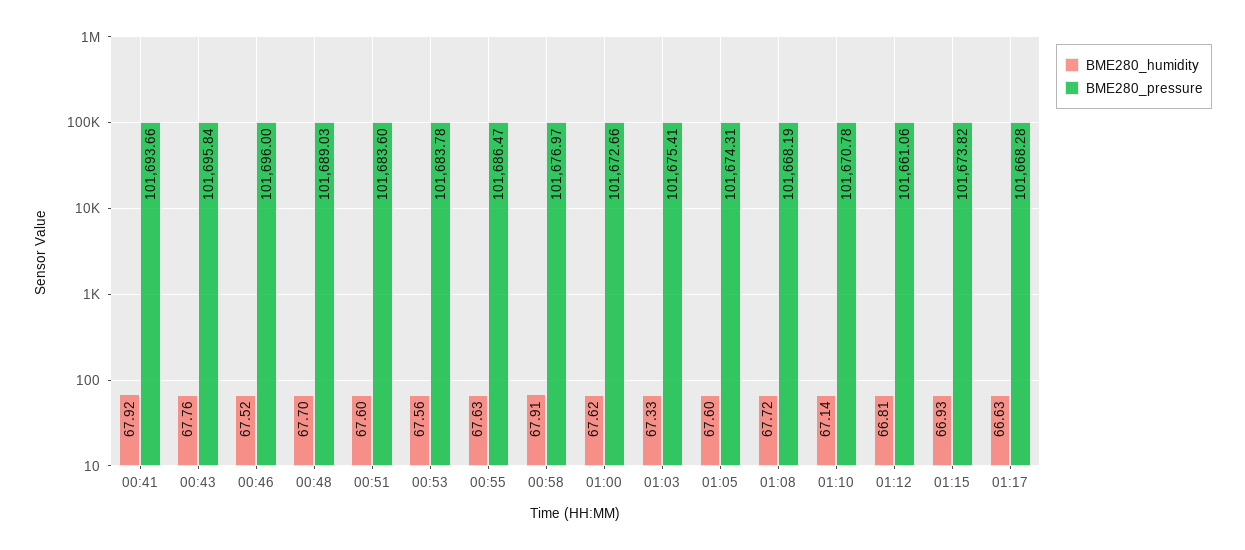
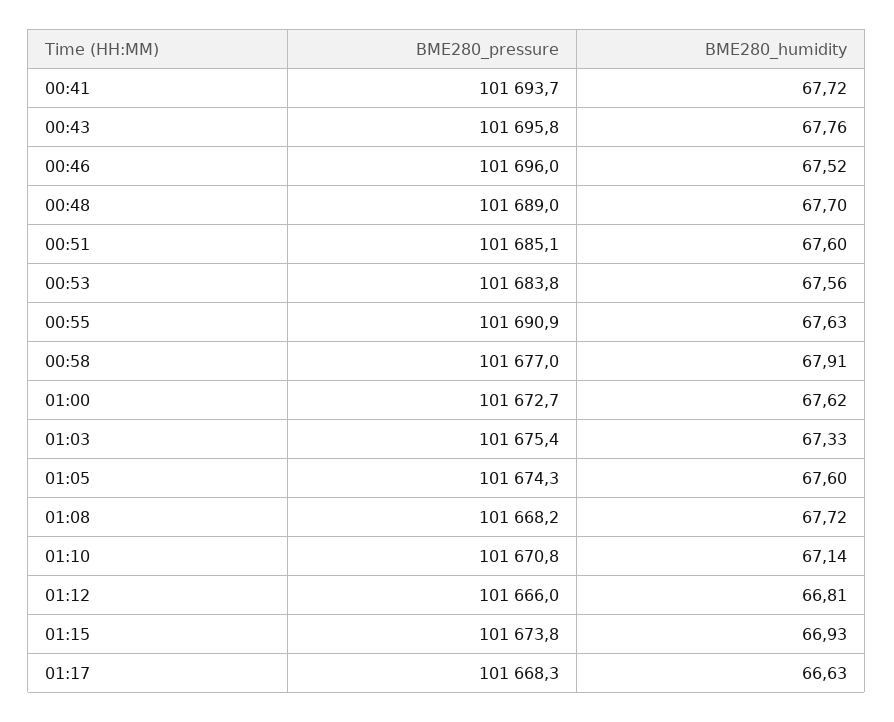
BME280_humidity, 00:41: 67.92 -> 67.72
BME280_pressure, 00:51: 101683.6 -> 101685.1
BME280_pressure, 00:55: 101686.47 -> 101690.9
BME280_pressure, 01:12: 101661.06 -> 101666

